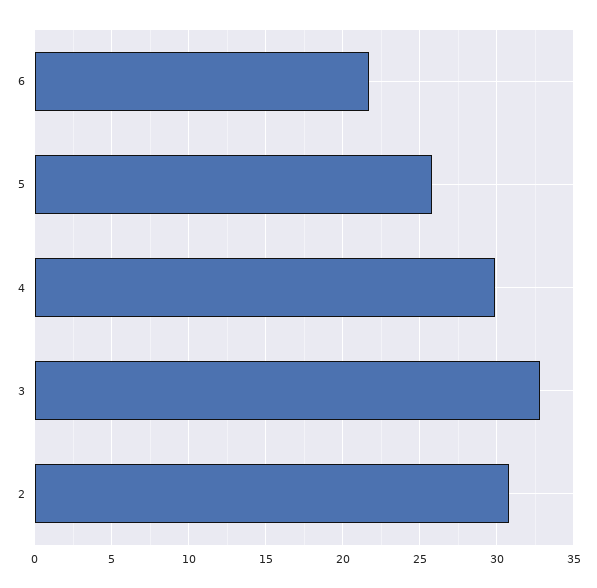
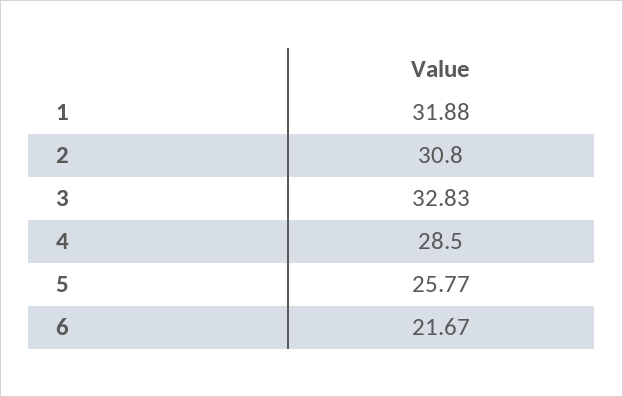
4: 30 -> 28.5
1: none -> 31.88

